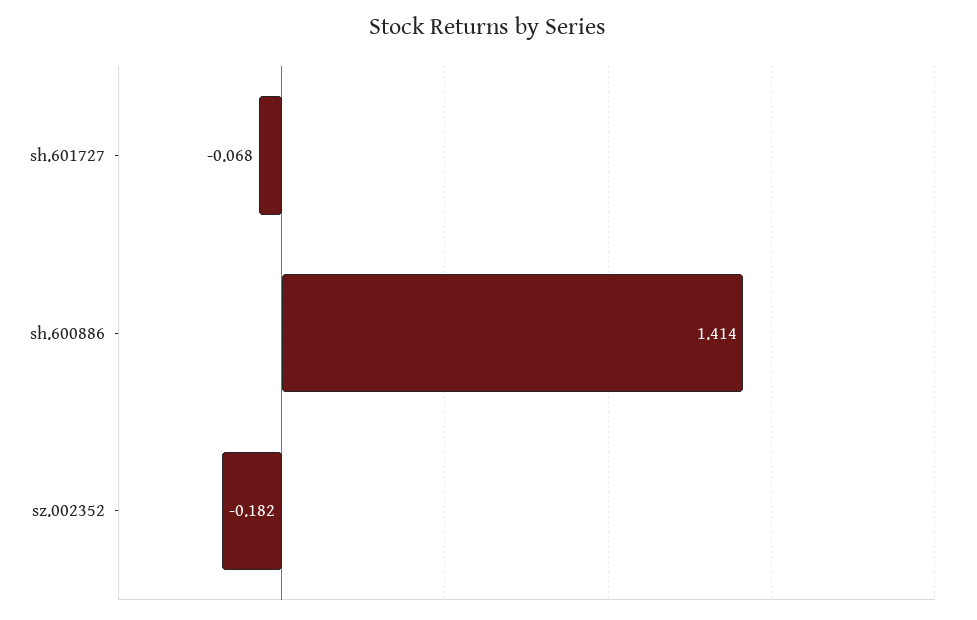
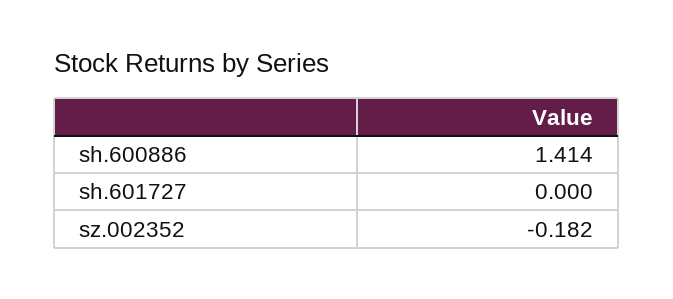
sh.601727: -0.068 -> 0

